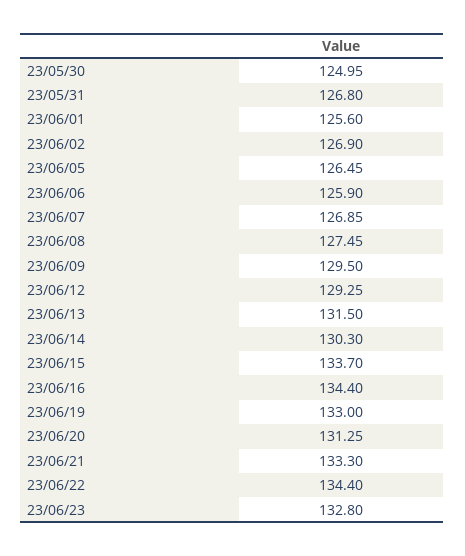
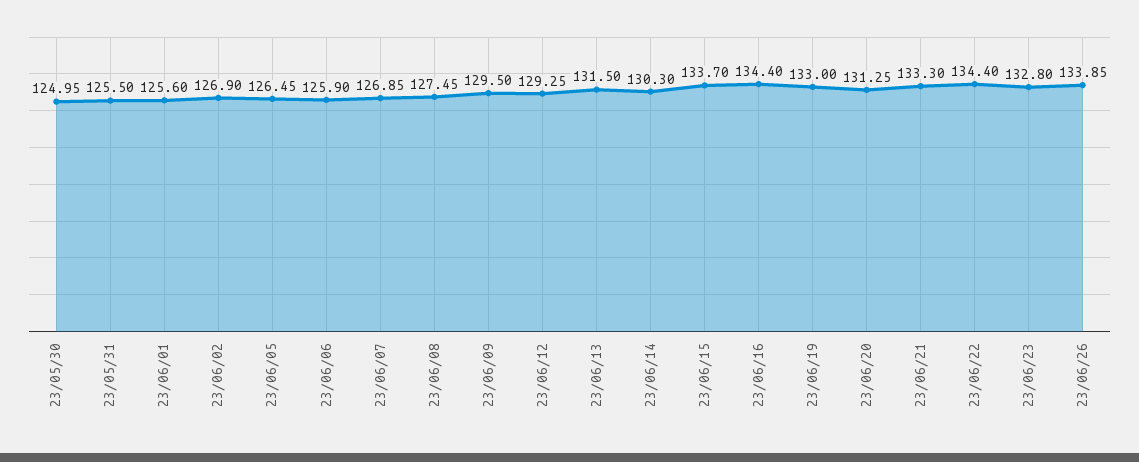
23/05/31: 126.8 -> 125.5
23/06/26: none -> 133.85

